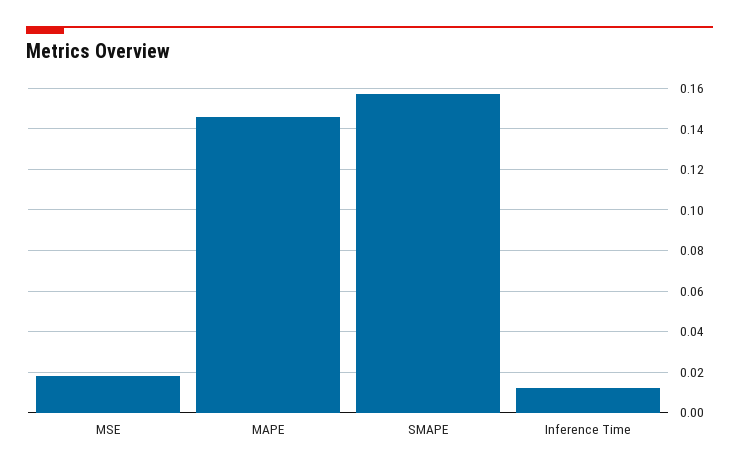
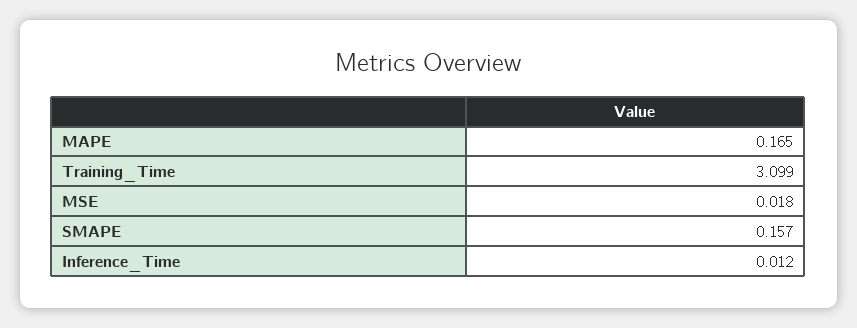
MAPE: 0.145 -> 0.165
Training_Time: none -> 3.099

